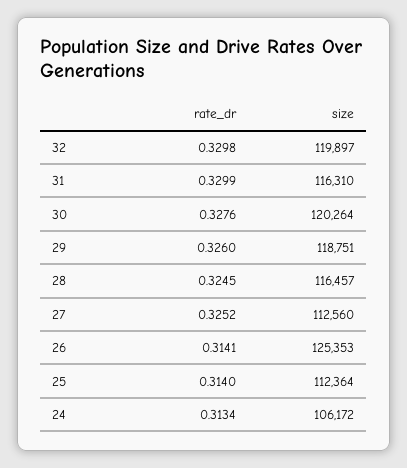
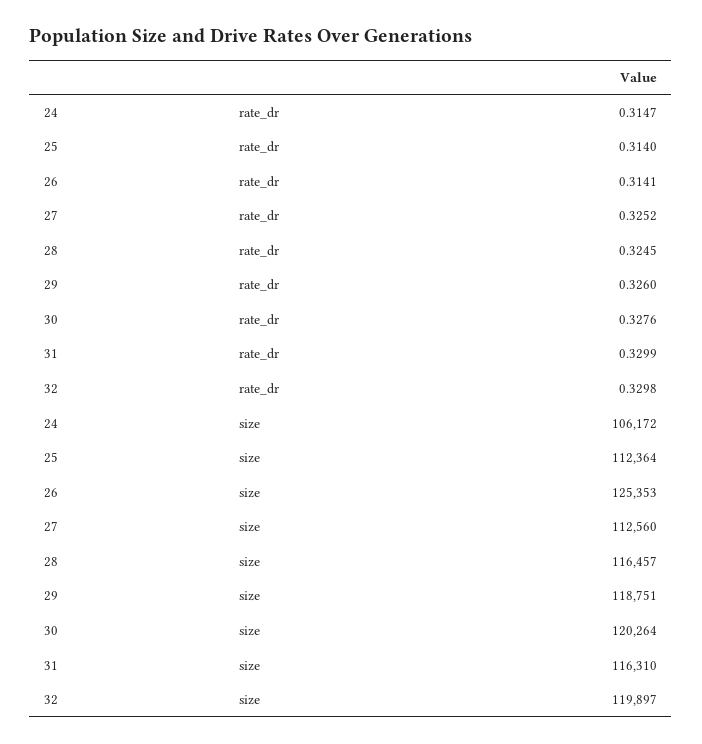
rate_dr, 24: 0.3134 -> 0.3147

